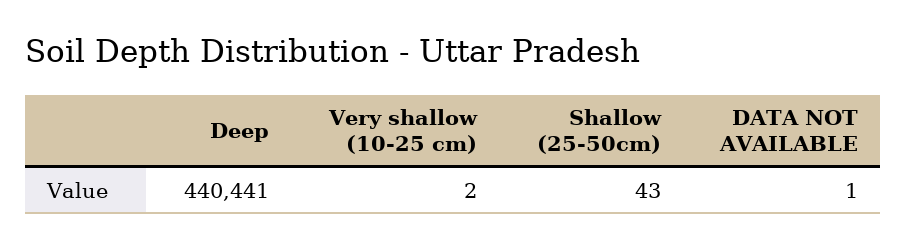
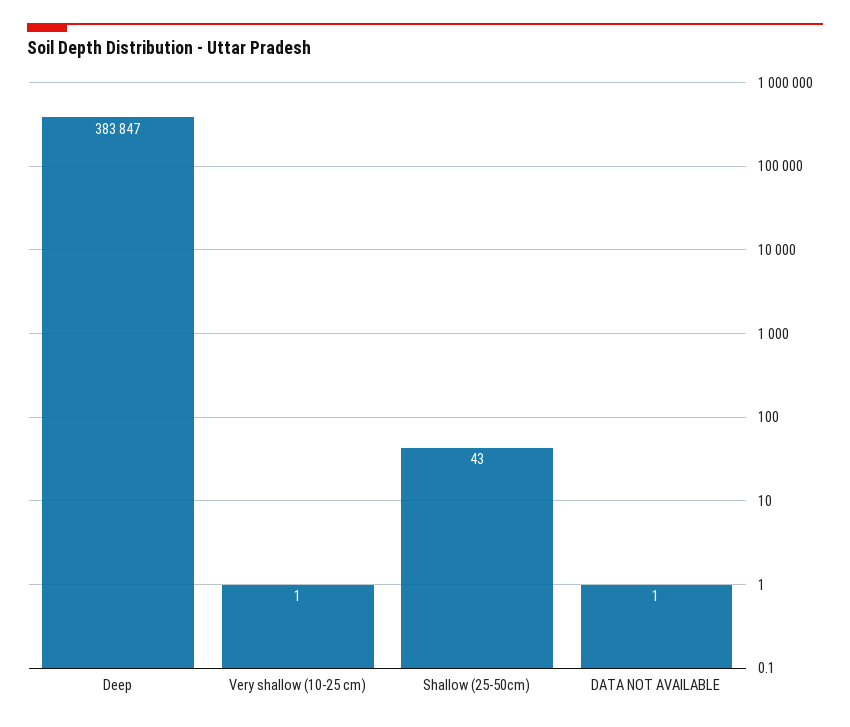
Deep: 440441 -> 383847
Very shallow (10-25 cm): 2 -> 1

